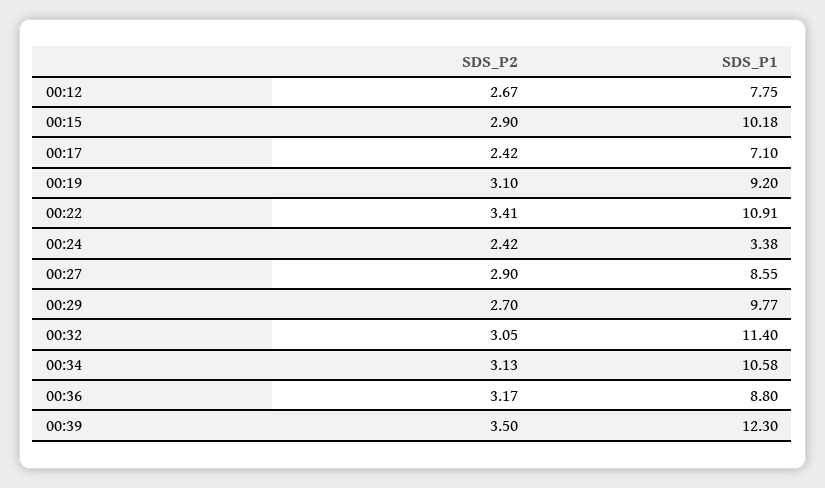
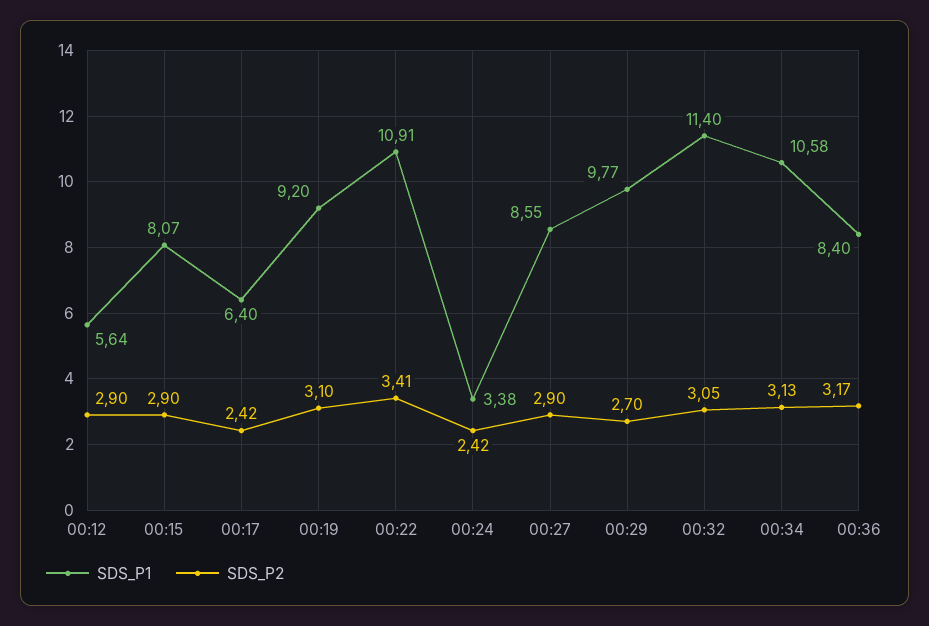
SDS_P2, 00:12: 2.67 -> 2.9
SDS_P1, 00:12: 7.75 -> 5.64
SDS_P1, 00:15: 10.18 -> 8.07
SDS_P1, 00:17: 7.1 -> 6.4
SDS_P1, 00:36: 8.8 -> 8.4
SDS_P2, 00:39: 3.5 -> none
SDS_P1, 00:39: 12.3 -> none

